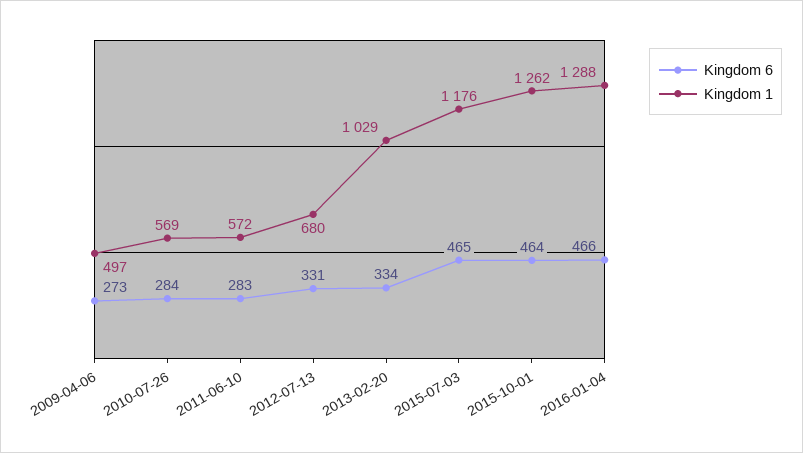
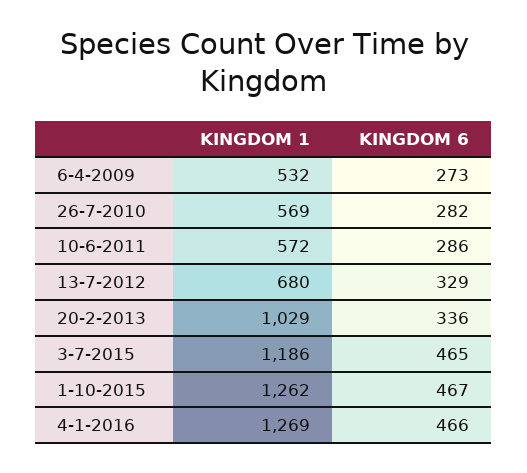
Kingdom 1, 2009-04-06: 497 -> 532
Kingdom 6, 2010-07-26: 284 -> 282
Kingdom 6, 2011-06-10: 283 -> 286
Kingdom 6, 2012-07-13: 331 -> 329
Kingdom 6, 2013-02-20: 334 -> 336
Kingdom 1, 2015-07-03: 1176 -> 1186
Kingdom 6, 2015-10-01: 464 -> 467
Kingdom 1, 2016-01-04: 1288 -> 1269

